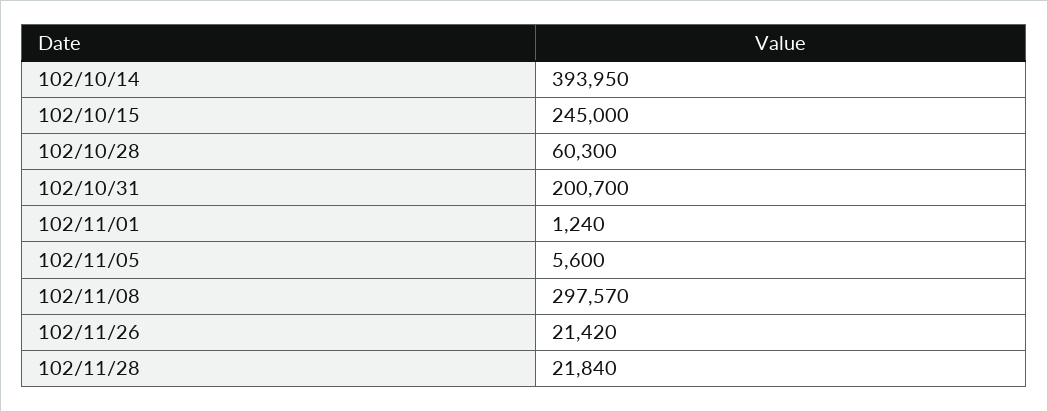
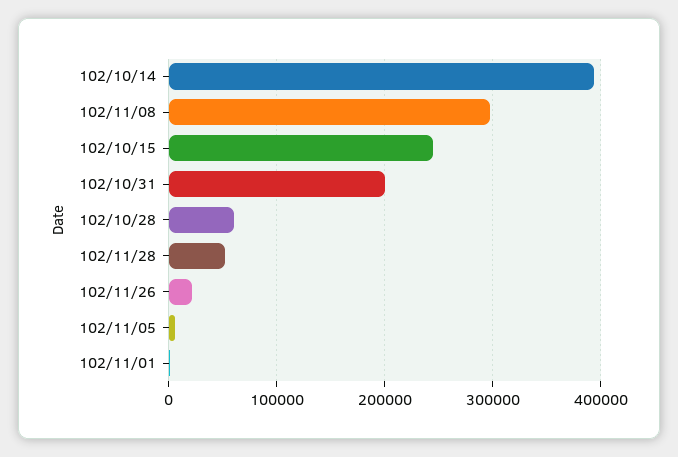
102/11/28: 21840 -> 50000

